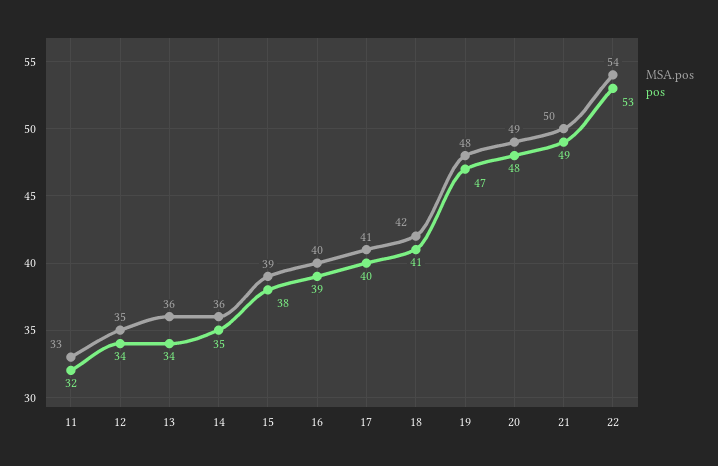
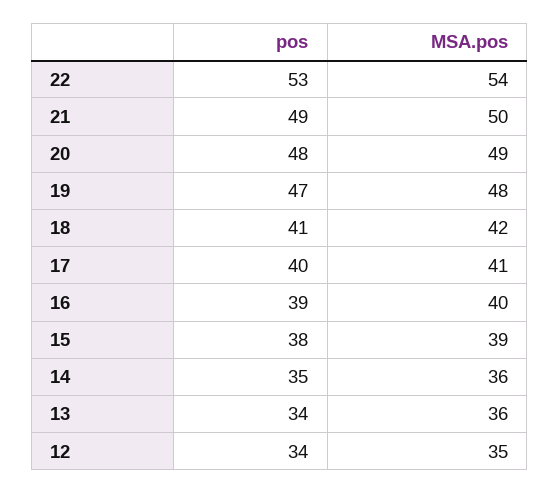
MSA.pos, 11: 33 -> none
pos, 11: 32 -> none

